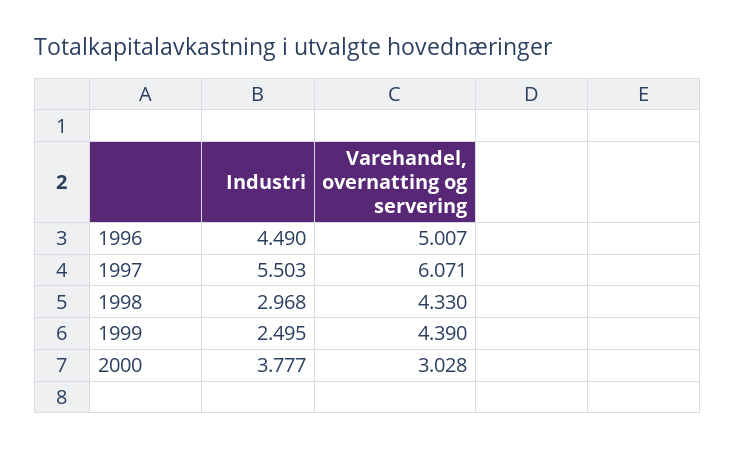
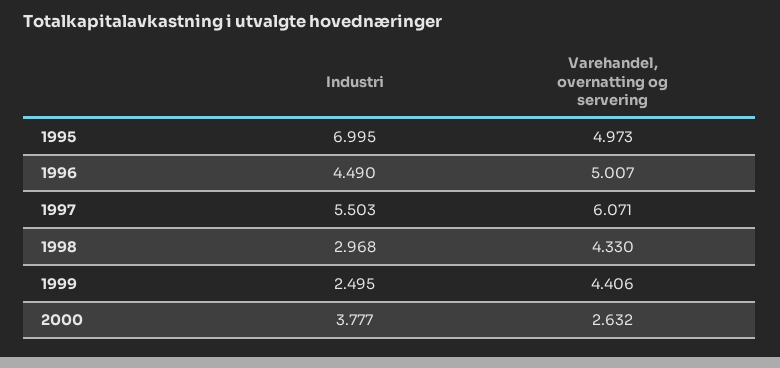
Varehandel, overnatting og servering, 1999: 4.39 -> 4.406
Varehandel, overnatting og servering, 2000: 3.028 -> 2.632
Industri, 1995: none -> 6.995
Varehandel, overnatting og servering, 1995: none -> 4.973

